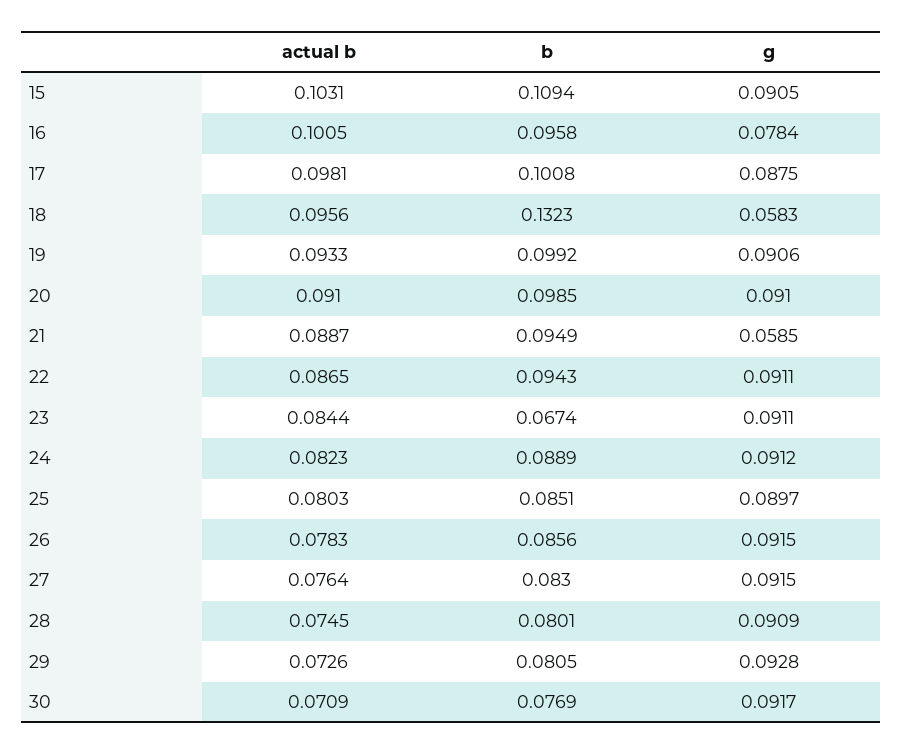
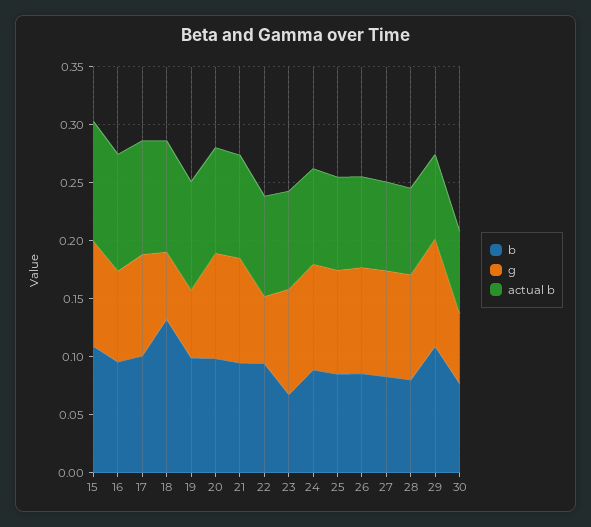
g, 19: 0.0906 -> 0.06
g, 21: 0.0585 -> 0.09
g, 22: 0.0911 -> 0.06
b, 29: 0.0805 -> 0.11
g, 30: 0.0917 -> 0.06

